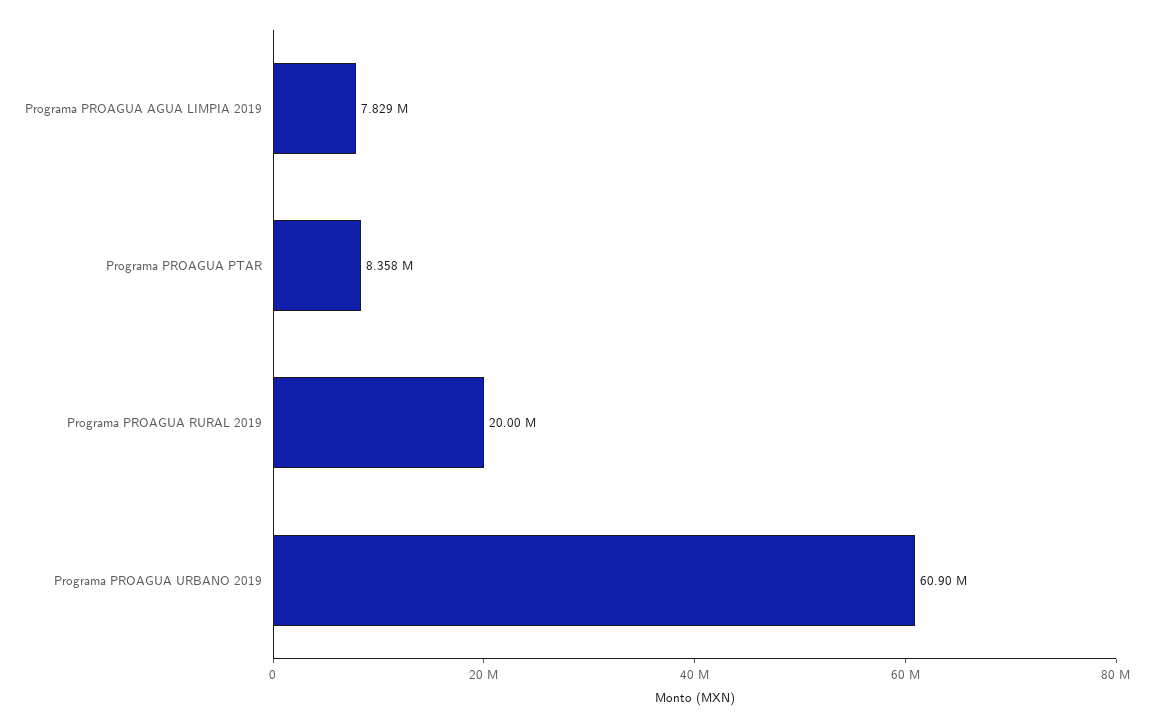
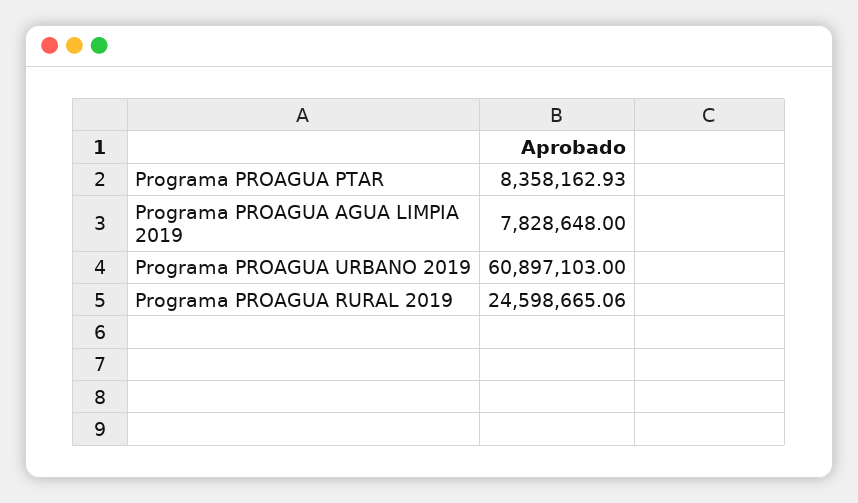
Programa PROAGUA RURAL 2019: 20000000 -> 24598665.06

